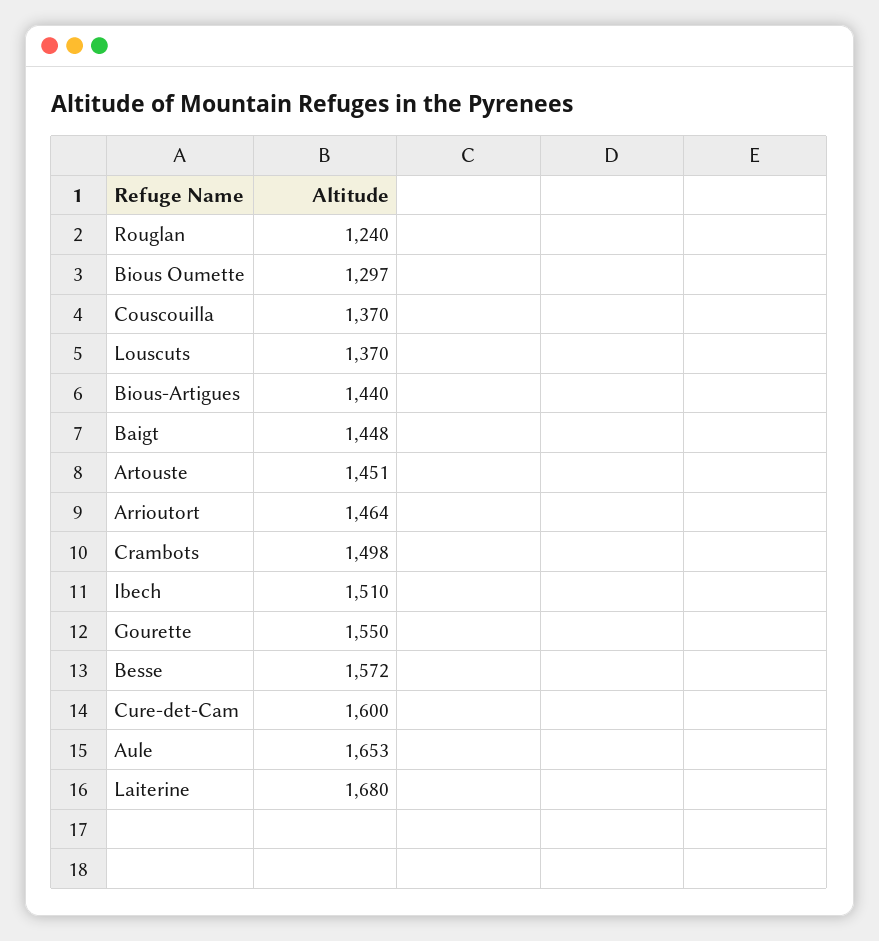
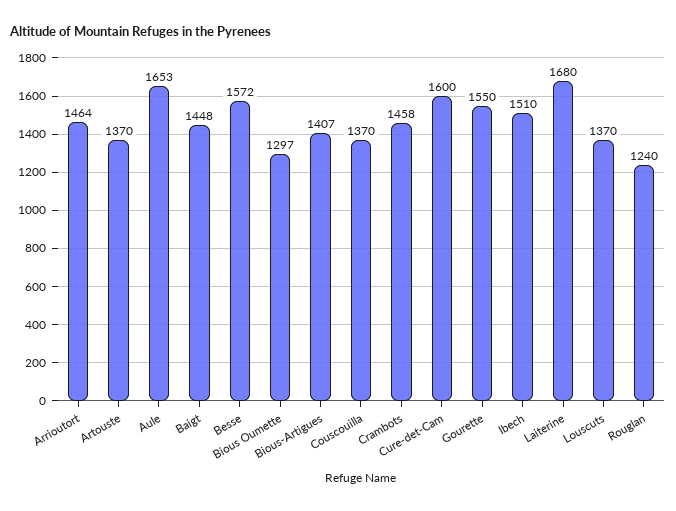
Bious-Artigues: 1440 -> 1407
Artouste: 1451 -> 1370
Crambots: 1498 -> 1458

